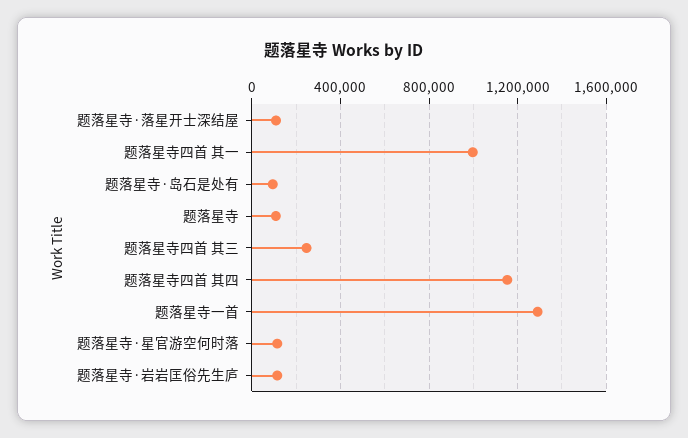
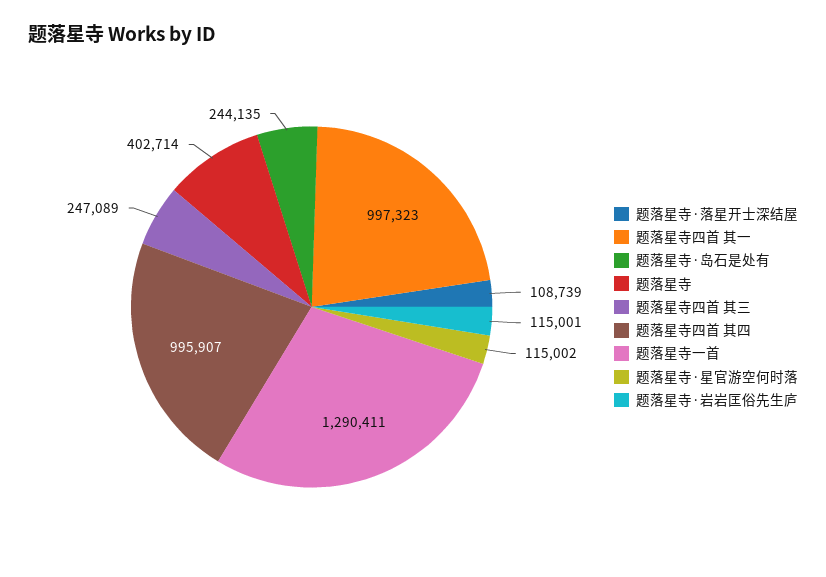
题落星寺·岛石是处有: 100000 -> 244135
题落星寺: 100000 -> 402714
题落星寺四首 其四: 1150000 -> 995907

